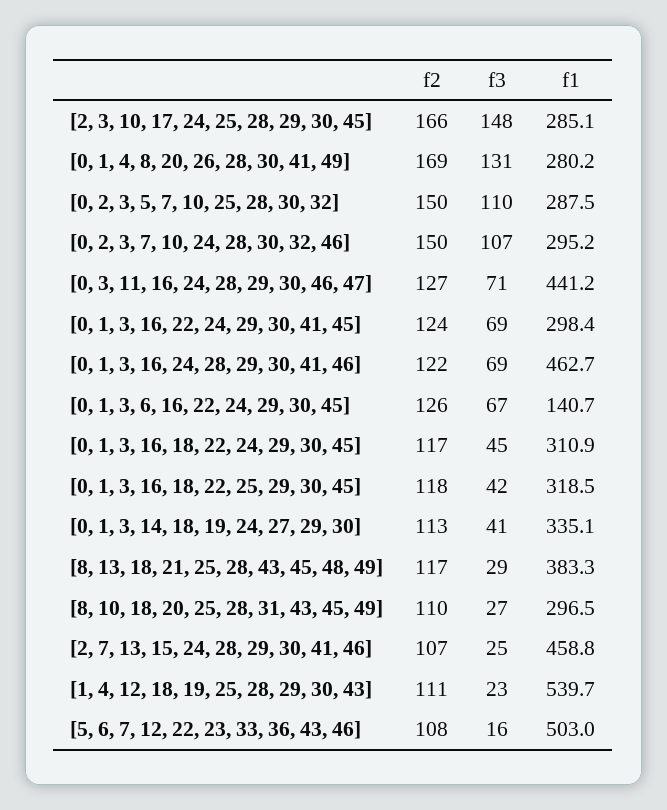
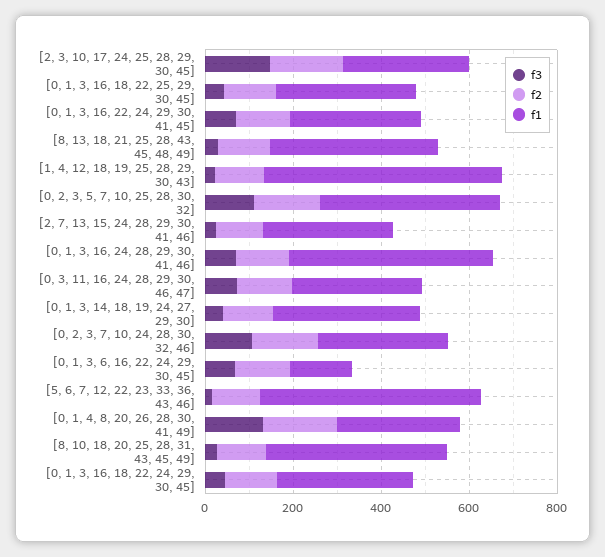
f1, [0, 2, 3, 5, 7, 10, 25, 28, 30, 32]: 287.5 -> 400
f1, [0, 3, 11, 16, 24, 28, 29, 30, 46, 47]: 441.2 -> 300
f1, [8, 10, 18, 20, 25, 28, 31, 43, 45, 49]: 296.5 -> 400
f1, [2, 7, 13, 15, 24, 28, 29, 30, 41, 46]: 458.8 -> 300

